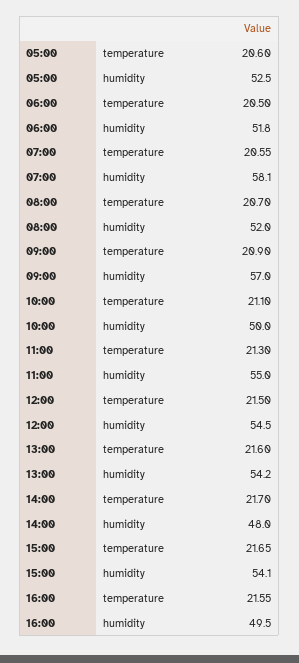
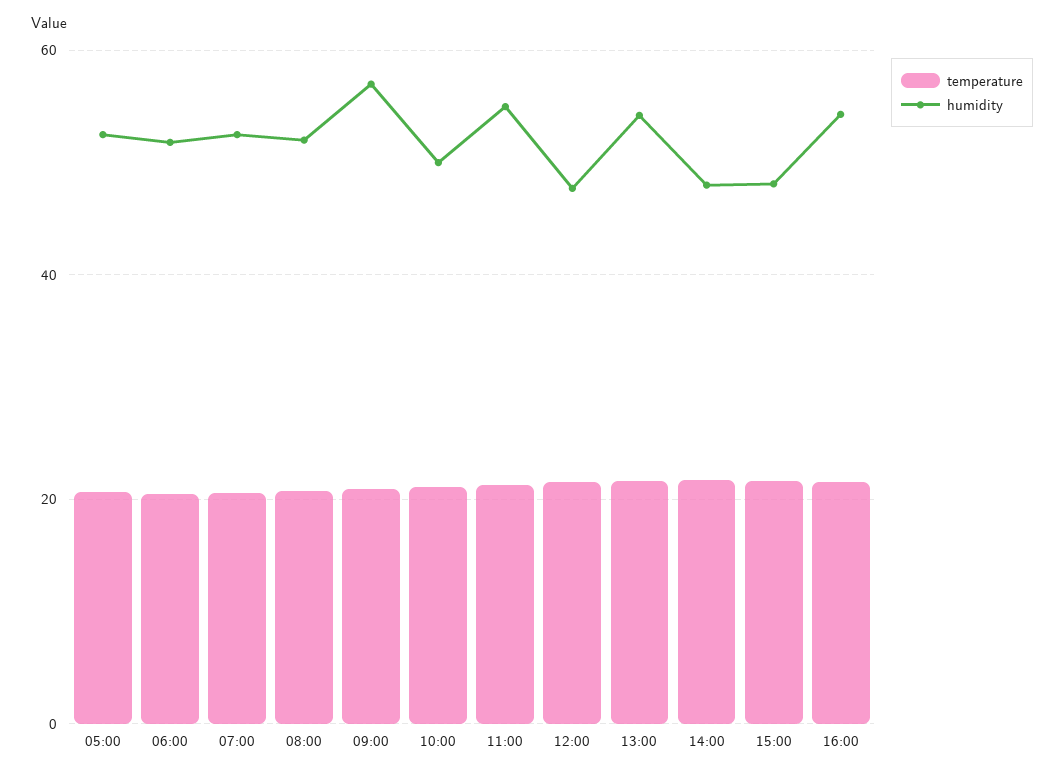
humidity, 07:00: 58.1 -> 52
humidity, 12:00: 54.5 -> 48
humidity, 15:00: 54.1 -> 48
humidity, 16:00: 49.5 -> 54

